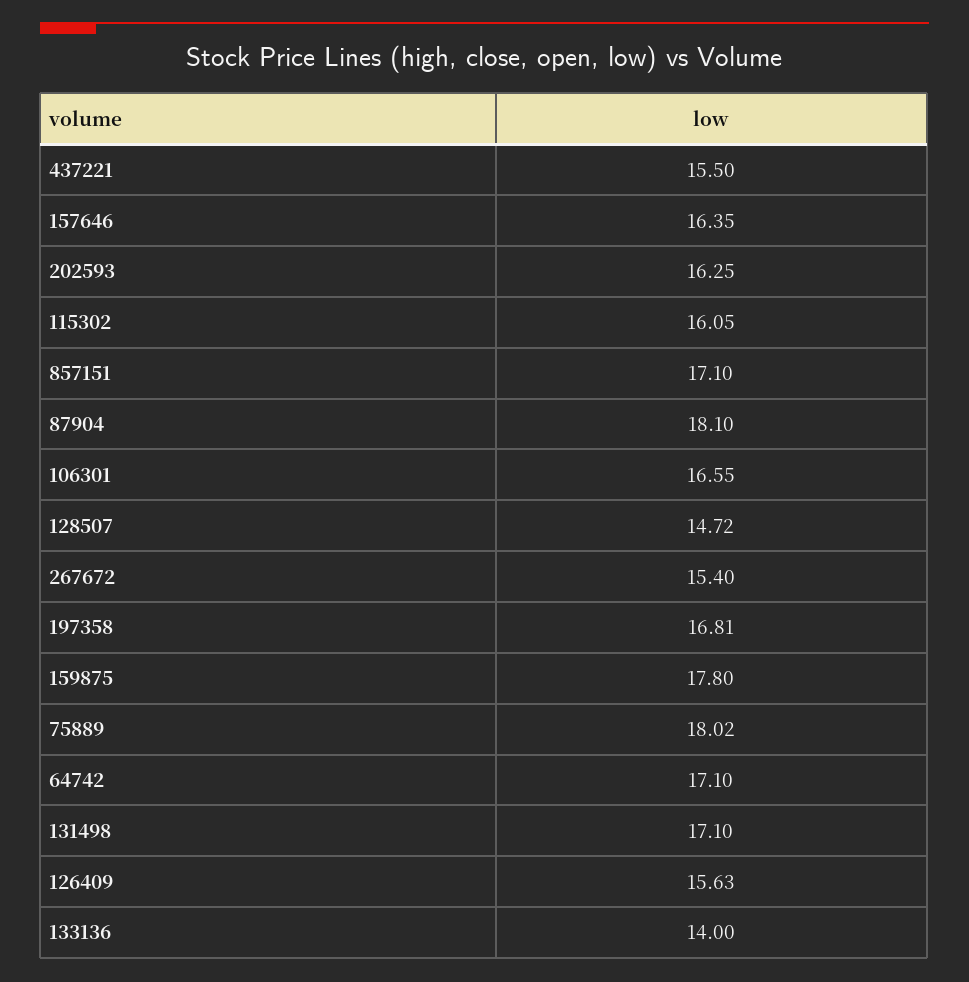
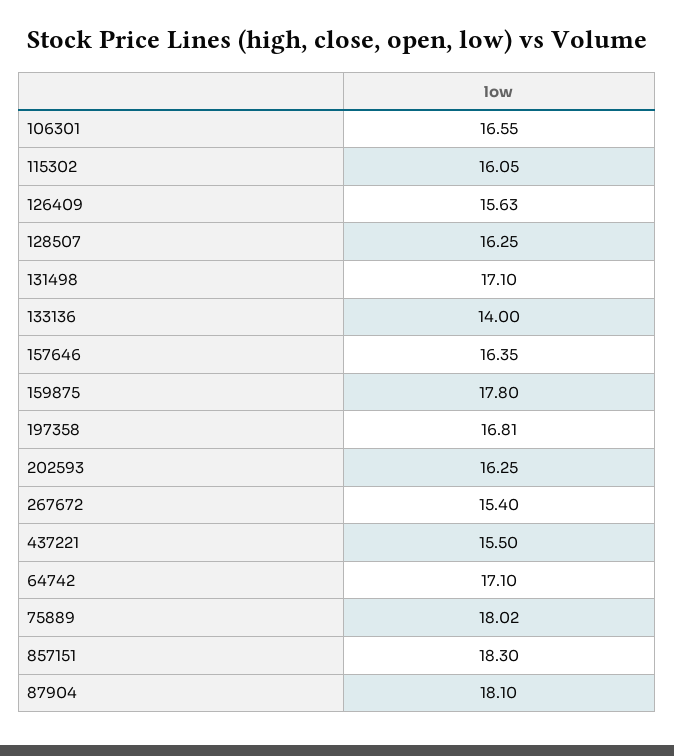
857151: 17.1 -> 18.3
128507: 14.72 -> 16.25

